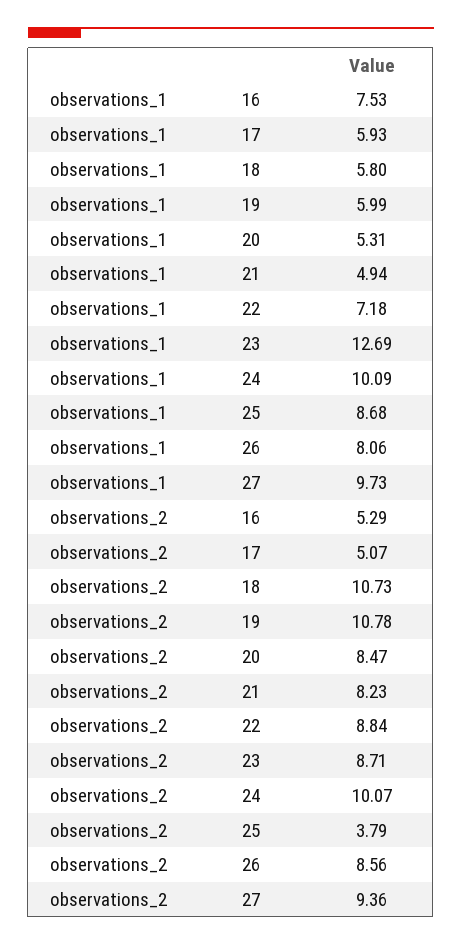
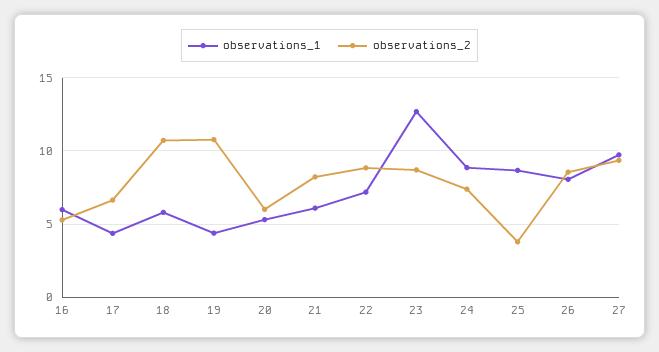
observations_1, 16: 7.53 -> 6
observations_1, 17: 5.93 -> 4.5
observations_1, 19: 5.99 -> 4.5
observations_1, 21: 4.94 -> 6
observations_1, 24: 10.09 -> 9
observations_2, 17: 5.07 -> 6.5
observations_2, 20: 8.47 -> 6
observations_2, 24: 10.07 -> 7.5

